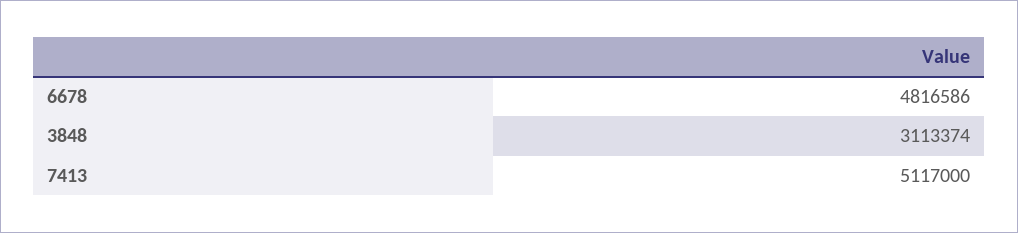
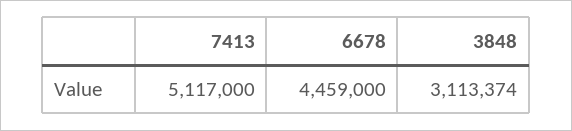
6678: 4816586 -> 4459000

